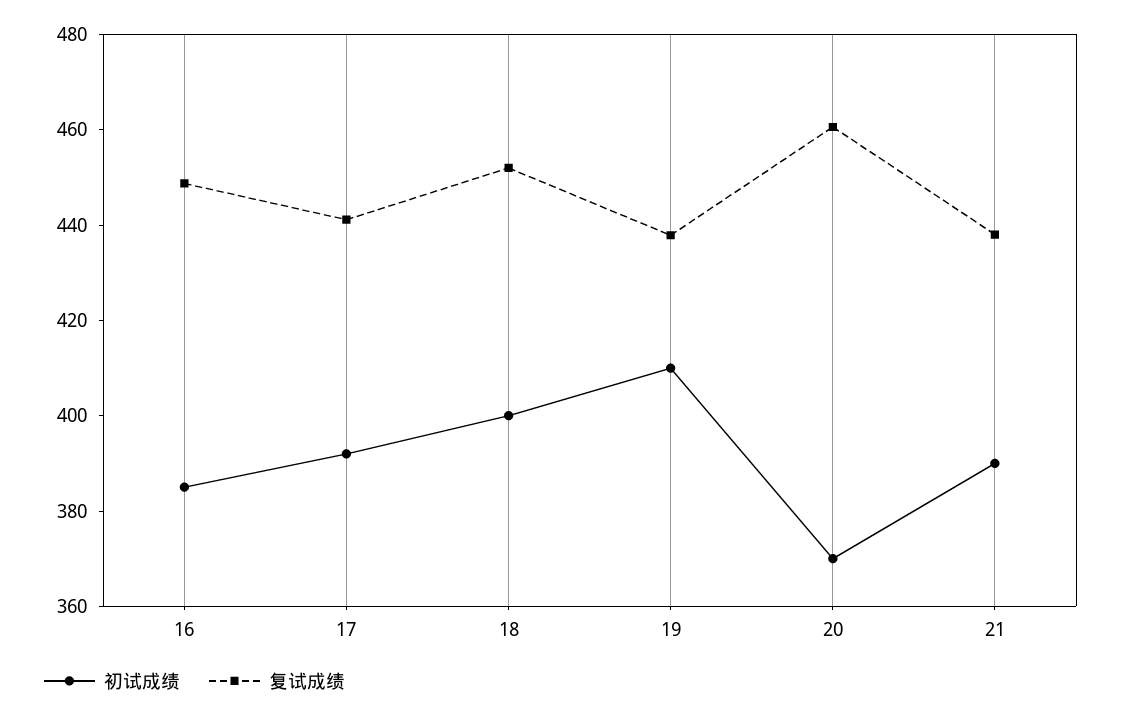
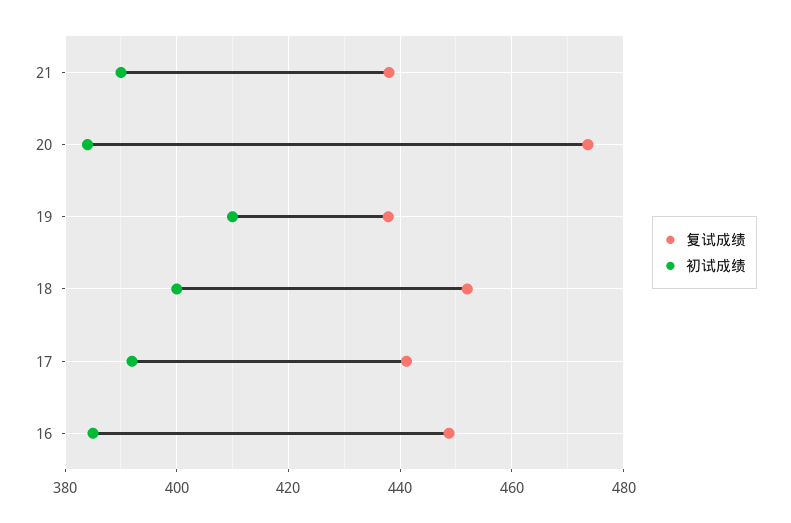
初试成绩, 20: 370 -> 384
复试成绩, 20: 460 -> 474

